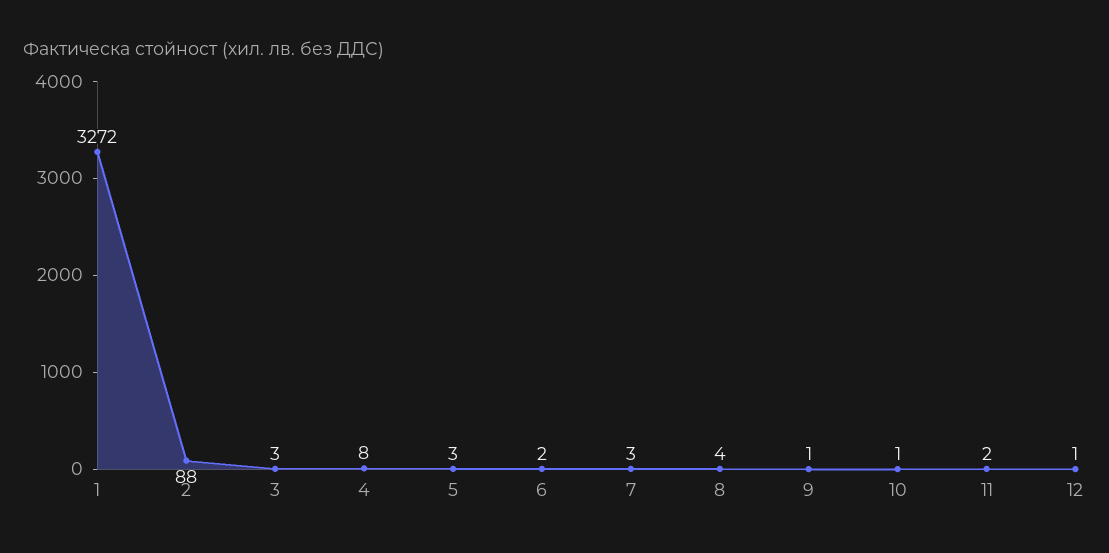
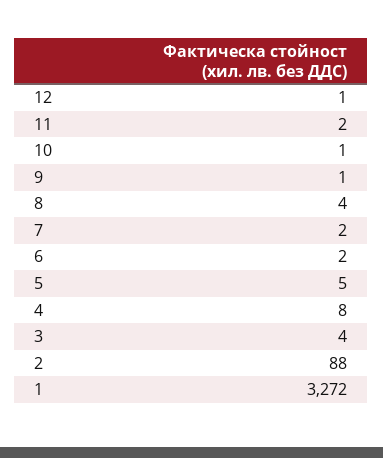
3: 3 -> 4
5: 3 -> 5
7: 3 -> 2

